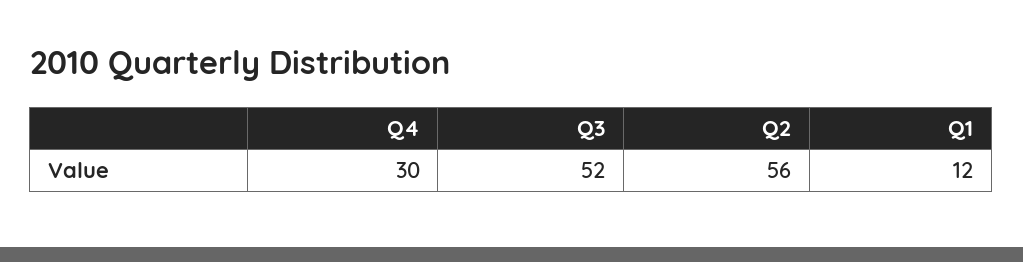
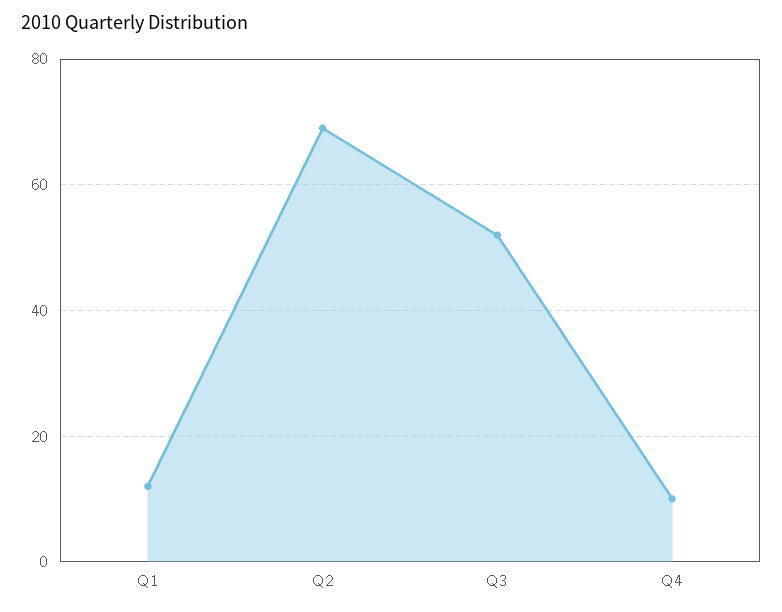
Q4: 30 -> 10
Q2: 56 -> 70

